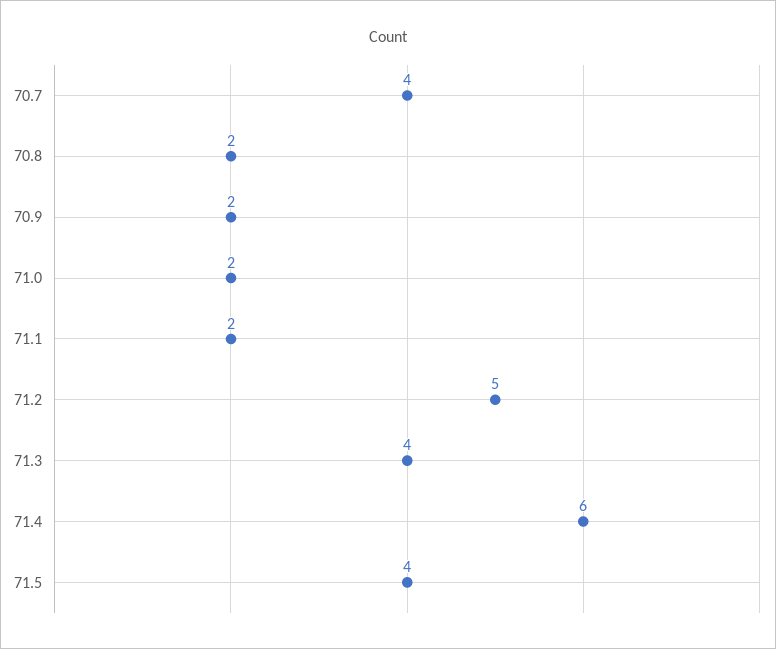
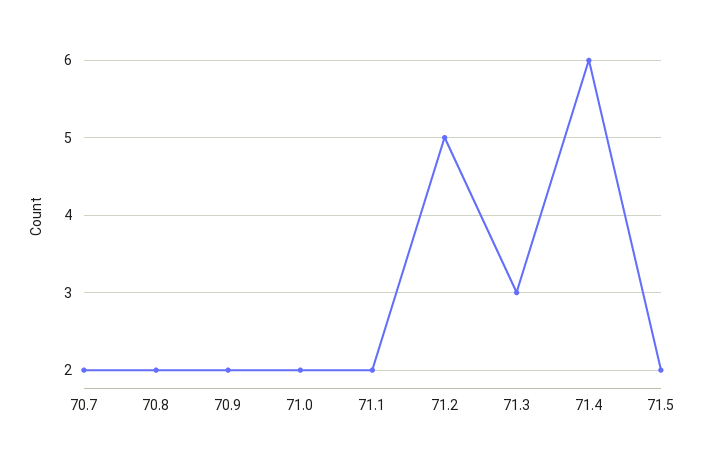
70.7: 4 -> 2
71.3: 4 -> 3
71.5: 4 -> 2

